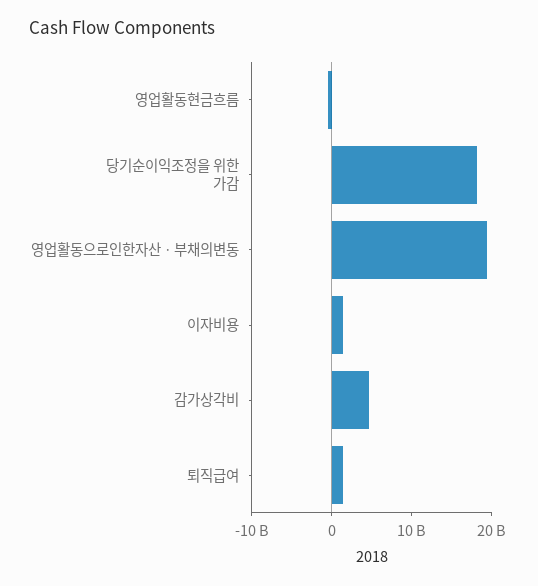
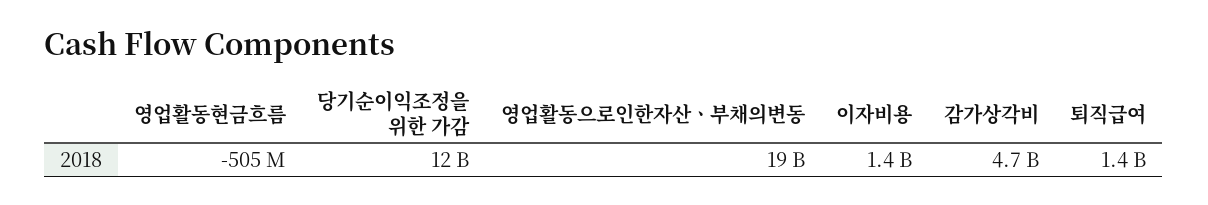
당기순이익조정을 위한 가감: 18000000000 -> 12000000000

